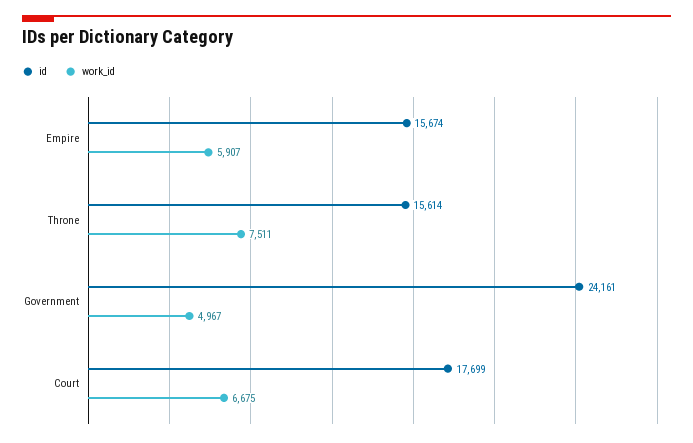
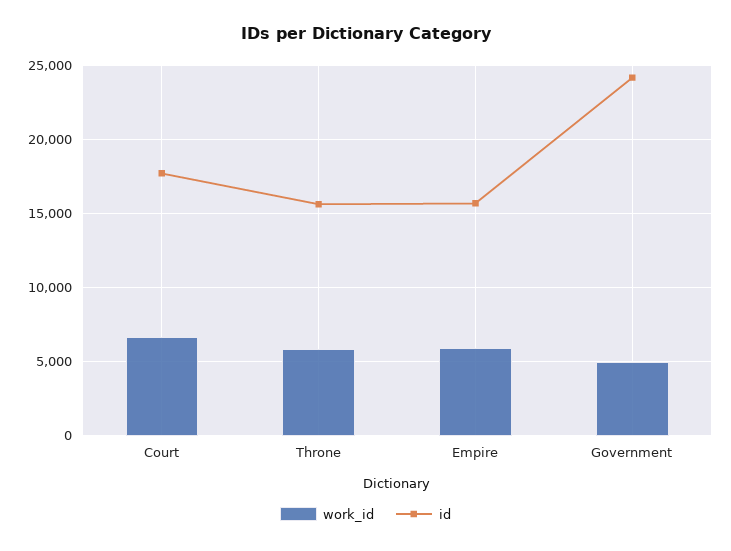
work_id, Throne: 7511 -> 6000

